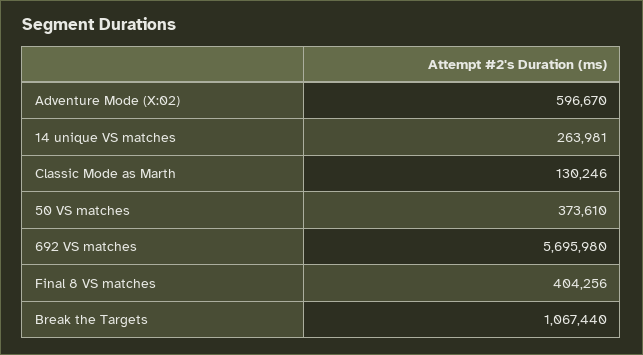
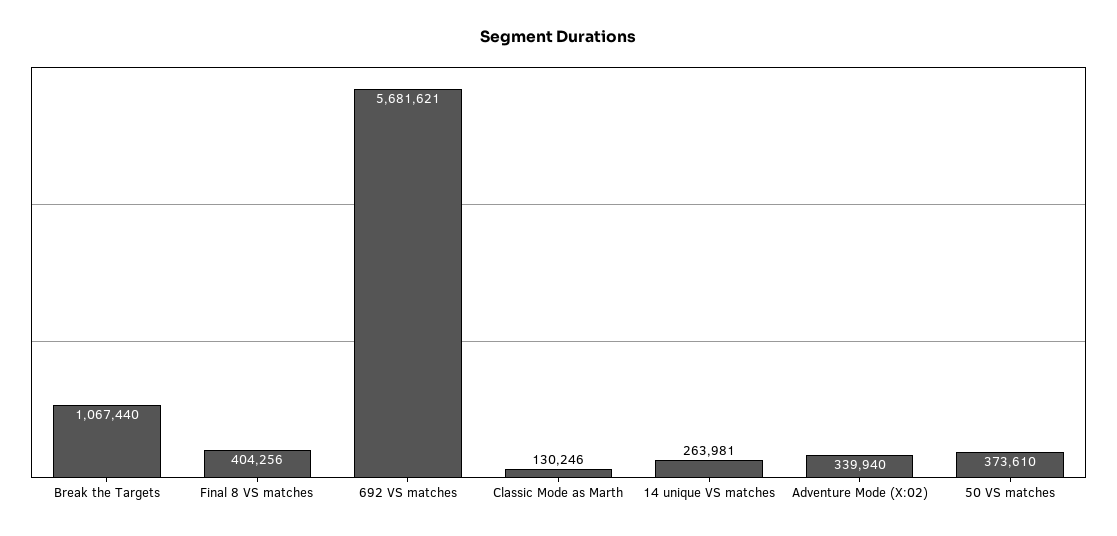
Adventure Mode (X:02): 596670 -> 339940
692 VS matches: 5695980 -> 5681621

